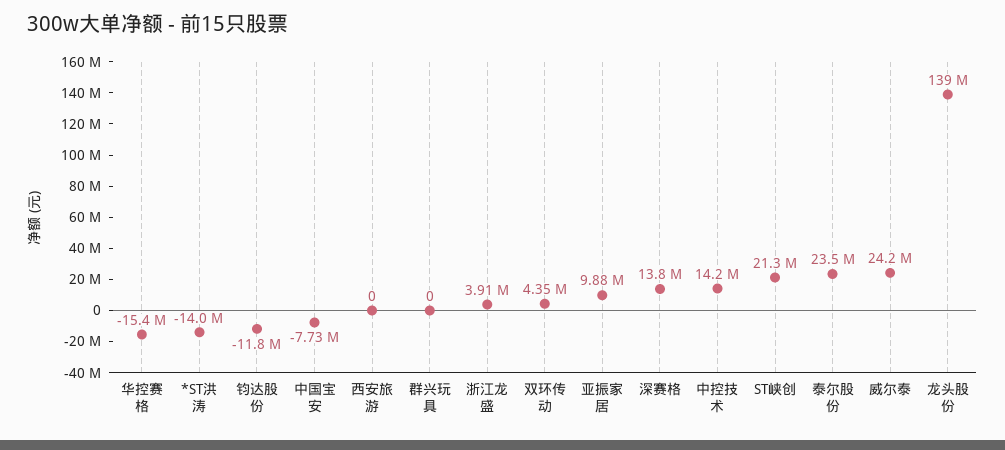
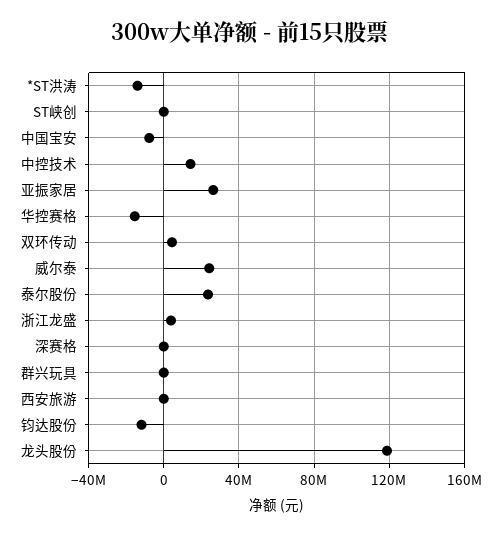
亚振家居: 9880000 -> 25000000
深赛格: 13800000 -> 0
ST峡创: 21300000 -> 0
龙头股份: 139000000 -> 120000000

